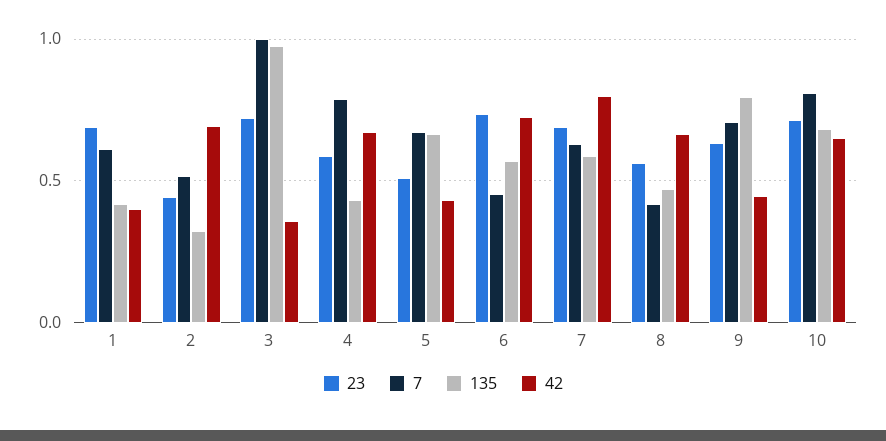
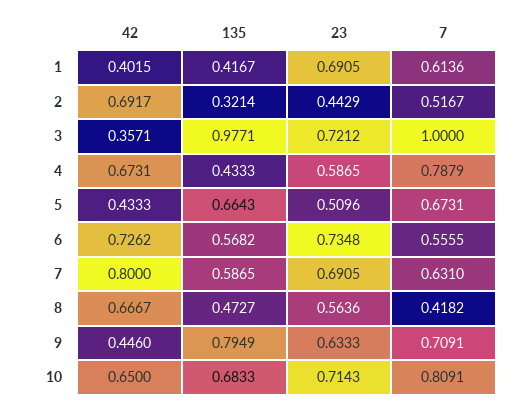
7, 6: 0.45 -> 0.5555

